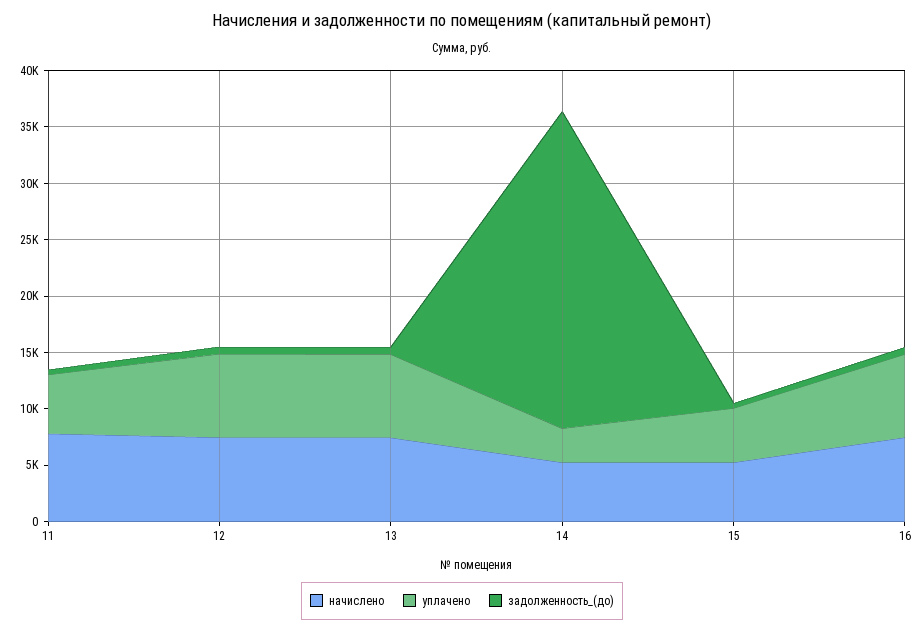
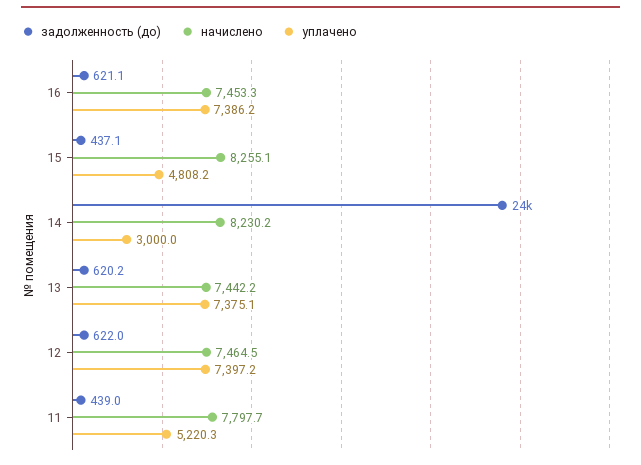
начислено, 14: 5000 -> 8230.2
задолженность_(до), 14: 28000 -> 24000
начислено, 15: 5000 -> 8255.1

